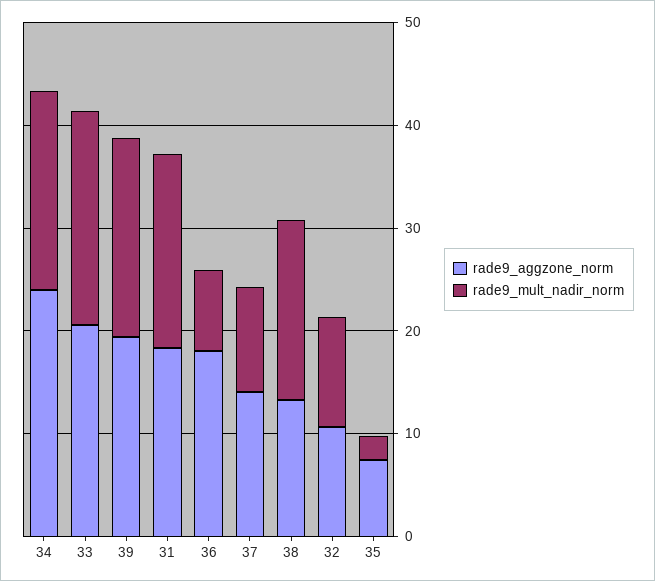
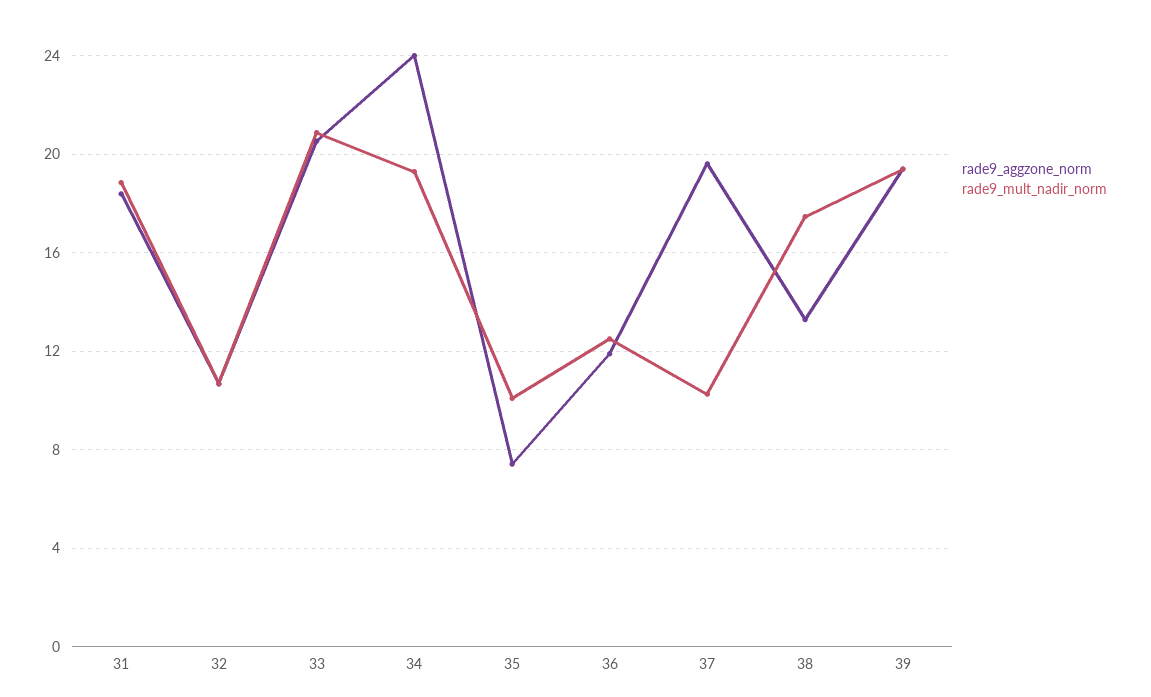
rade9_aggzone_norm, 36: 18 -> 12
rade9_mult_nadir_norm, 36: 8 -> 12.5
rade9_aggzone_norm, 37: 14 -> 19.5
rade9_mult_nadir_norm, 35: 2 -> 10

